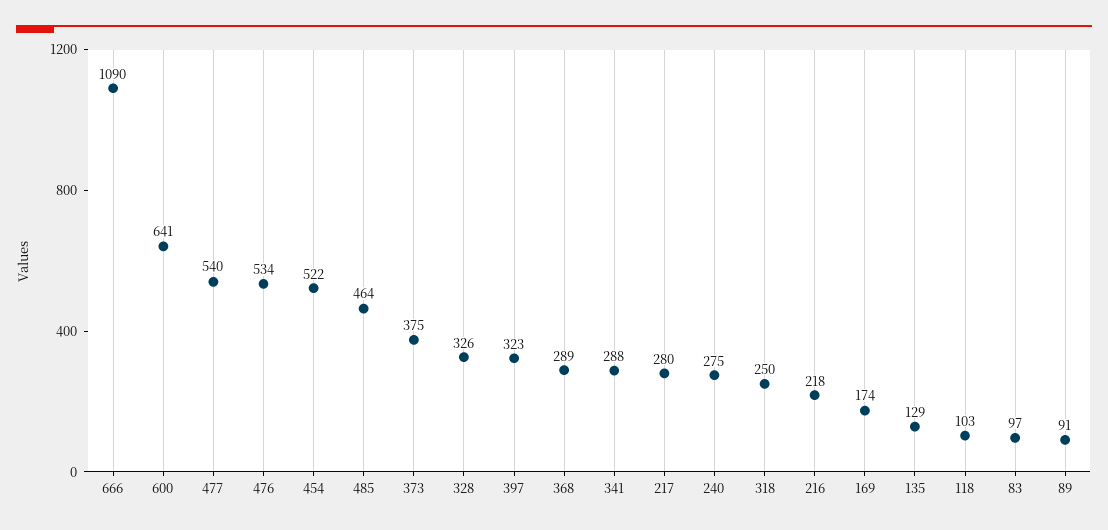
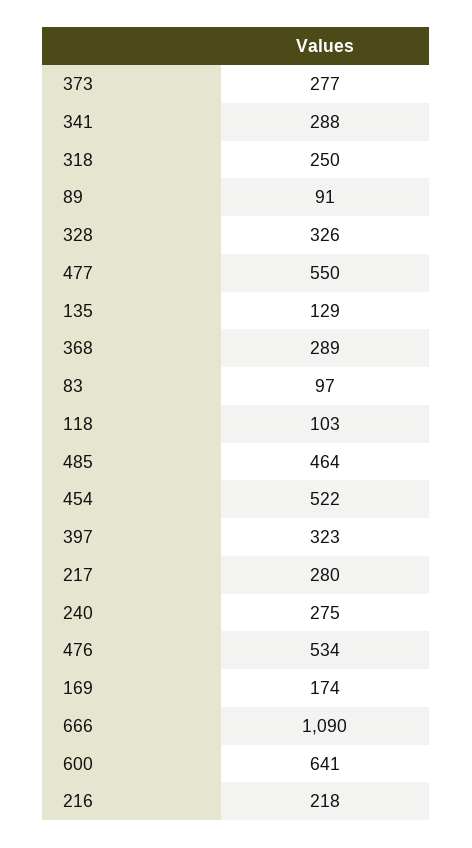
477: 540 -> 550
373: 375 -> 277

